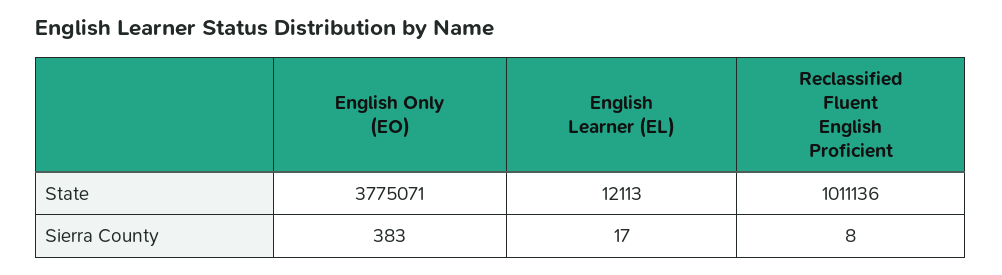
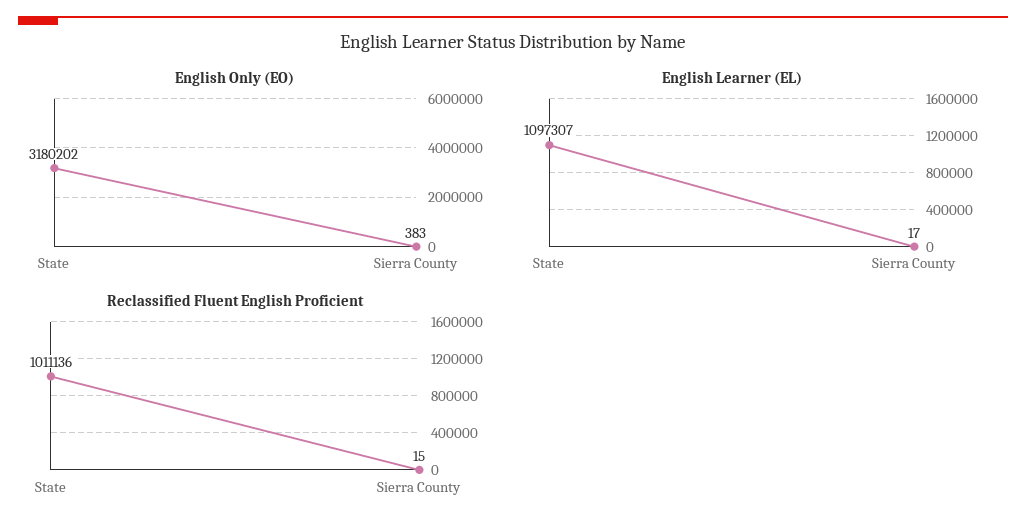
English Only (EO), State: 3775071 -> 3180202
English Learner (EL), State: 12113 -> 1097307
Reclassified Fluent English Proficient, Sierra County: 8 -> 15

